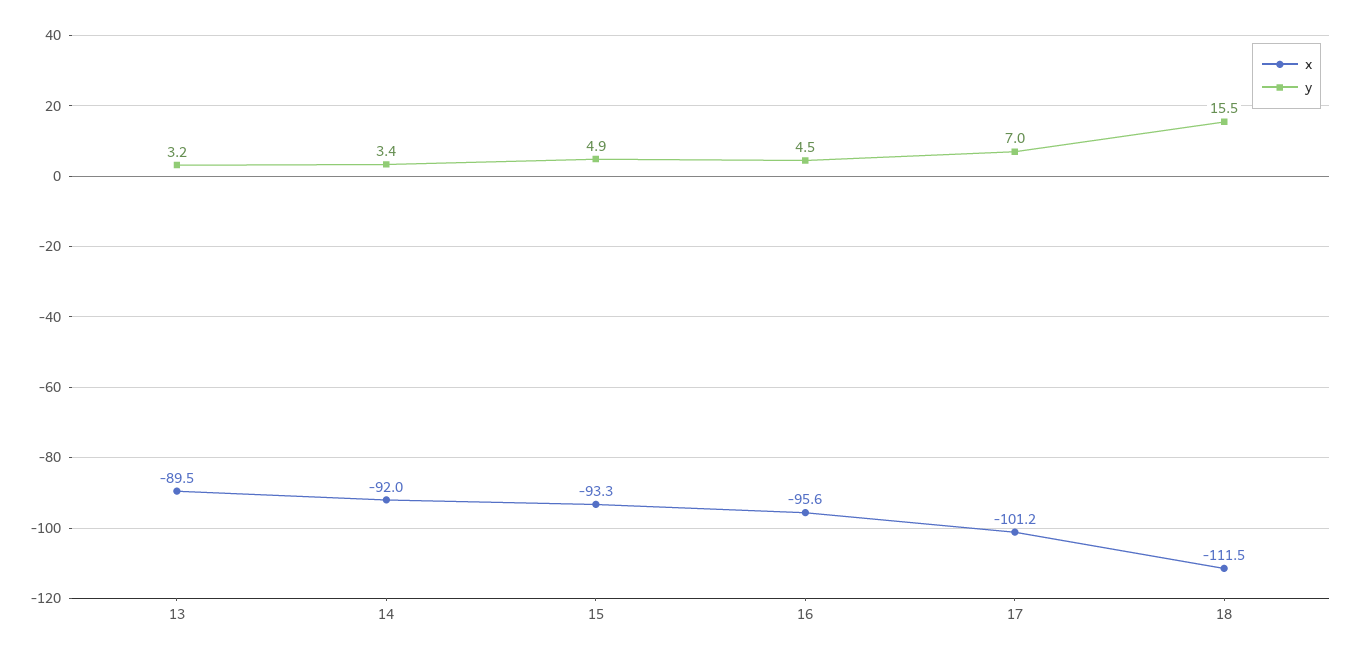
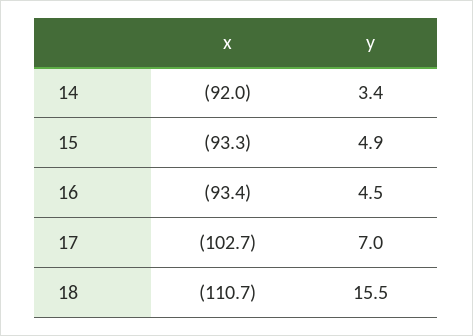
x, 13: -89.5 -> none
y, 13: 3.2 -> none
x, 16: -95.6 -> -93.4
x, 17: -101.2 -> -102.7
x, 18: -111.5 -> -110.7

